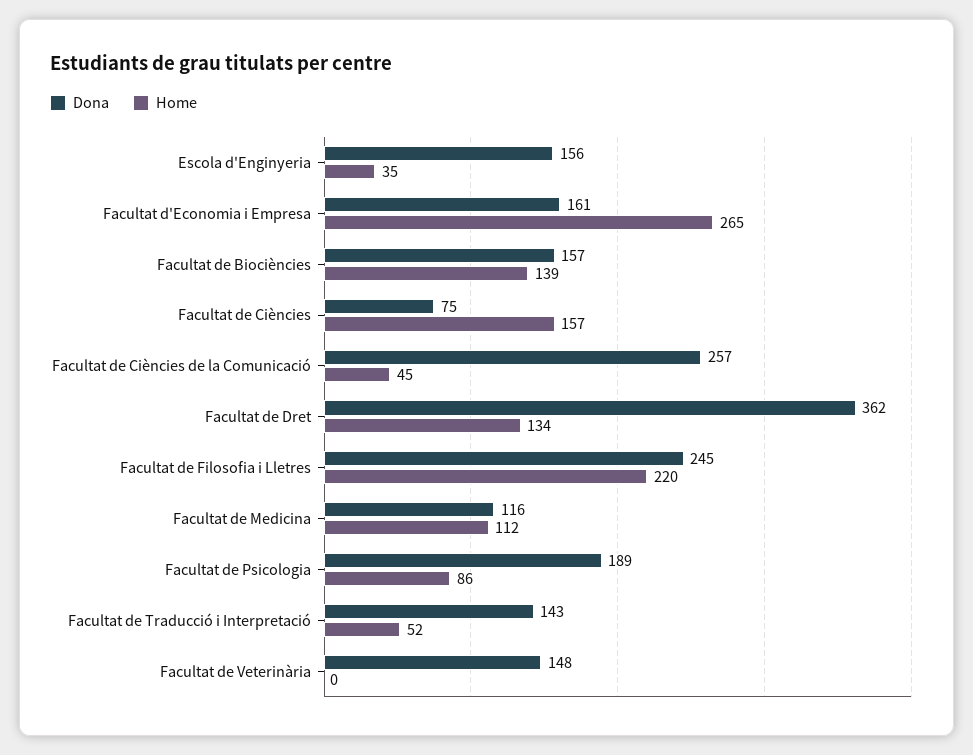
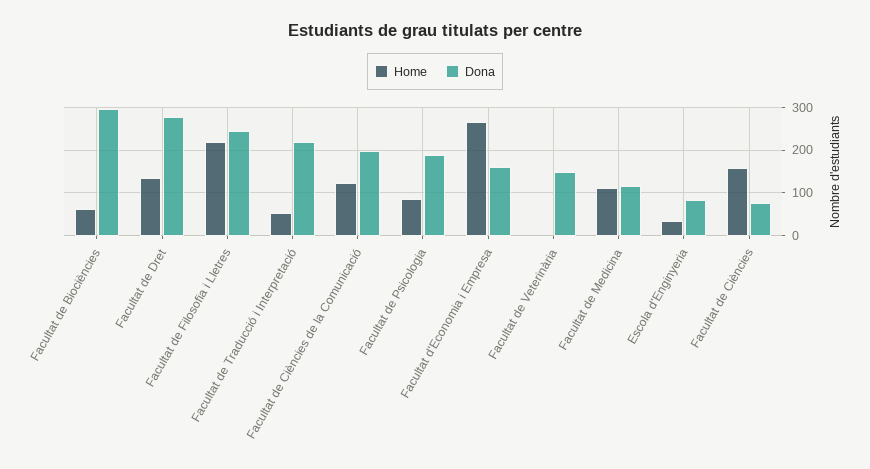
Dona, Escola d'Enginyeria: 156 -> 80
Dona, Facultat de Biociències: 157 -> 300
Home, Facultat de Biociències: 139 -> 60
Dona, Facultat de Ciències de la Comunicació: 257 -> 200
Home, Facultat de Ciències de la Comunicació: 45 -> 120
Dona, Facultat de Dret: 362 -> 280
Dona, Facultat de Traducció i Interpretació: 143 -> 220

